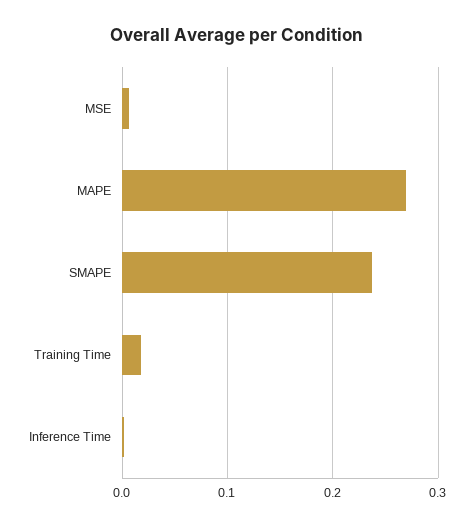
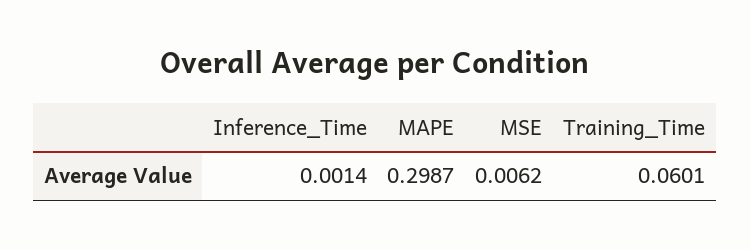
MAPE: 0.27 -> 0.2987
SMAPE: 0.24 -> none
Training Time: 0.02 -> 0.0601

